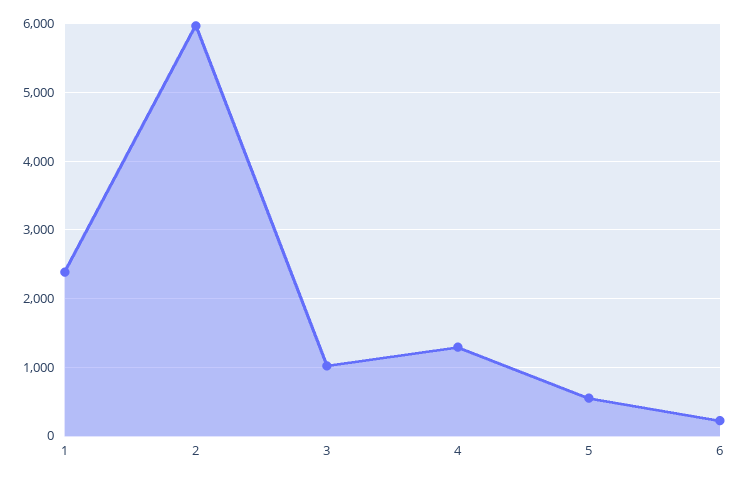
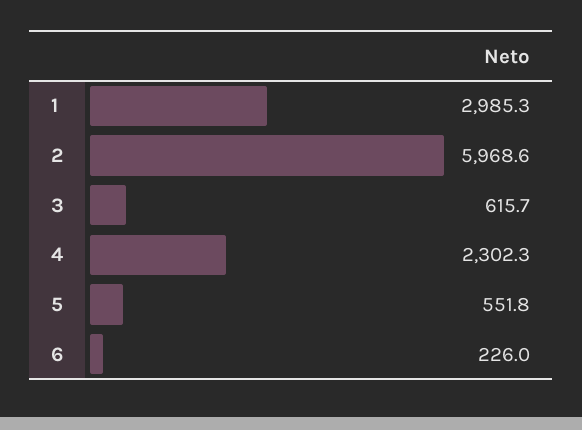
1: 2400 -> 2985.3
3: 1000 -> 615.7
4: 1300 -> 2302.3

